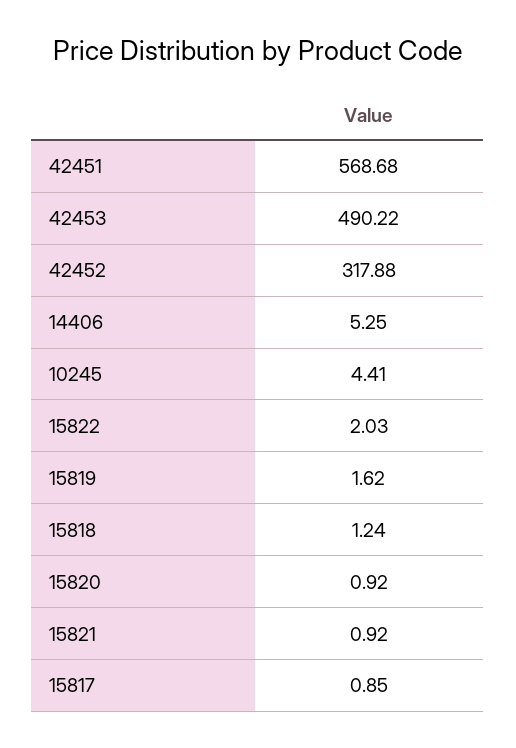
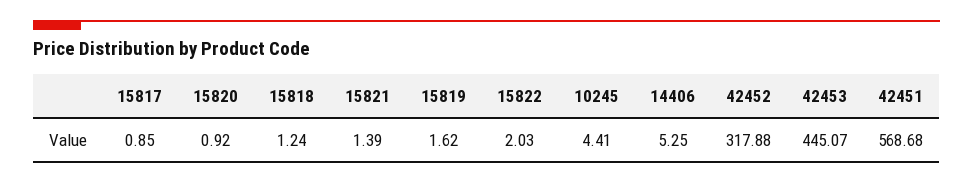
42453: 490.22 -> 445.07
15821: 0.92 -> 1.39

